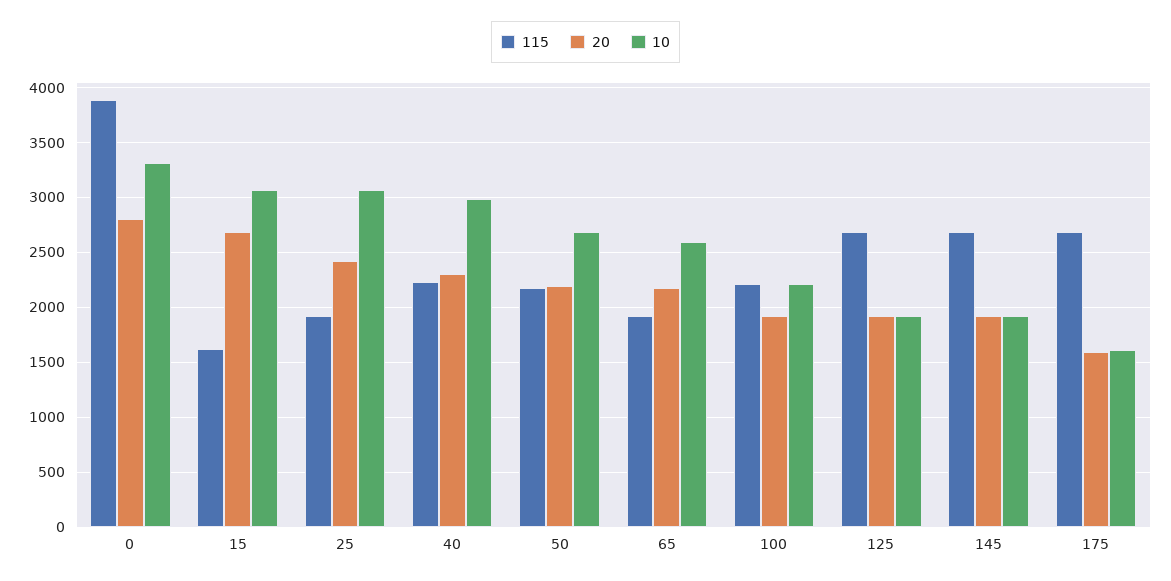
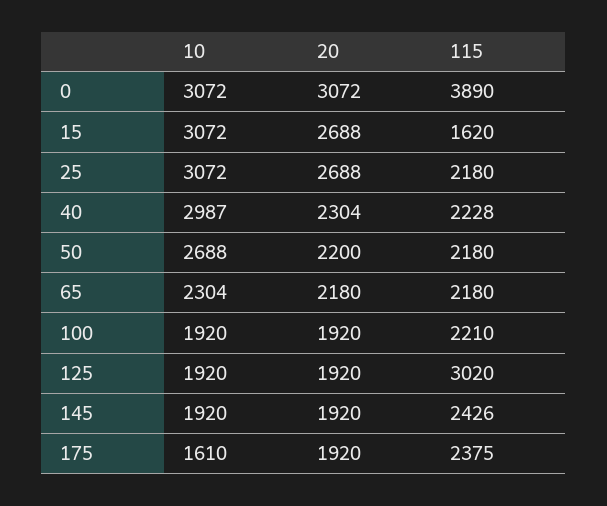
20, 0: 2800 -> 3072
10, 0: 3300 -> 3072
115, 25: 1900 -> 2180
20, 25: 2400 -> 2688
115, 65: 1900 -> 2180
10, 65: 2600 -> 2304
10, 100: 2200 -> 1920
115, 125: 2700 -> 3020
115, 145: 2700 -> 2426
115, 175: 2700 -> 2375
20, 175: 1600 -> 1920

